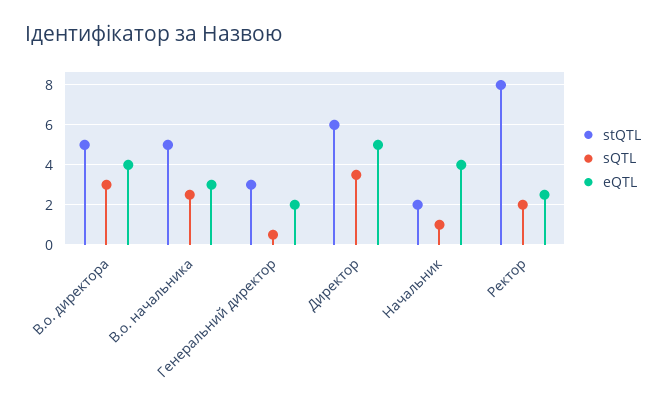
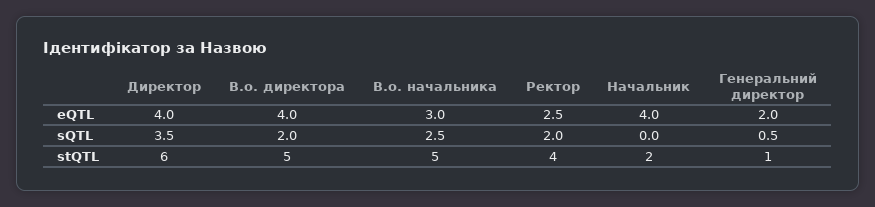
sQTL, В.о. директора: 3 -> 2
stQTL, Генеральний директор: 3 -> 1
eQTL, Директор: 5 -> 4
sQTL, Начальник: 1 -> 0
stQTL, Ректор: 8 -> 4

